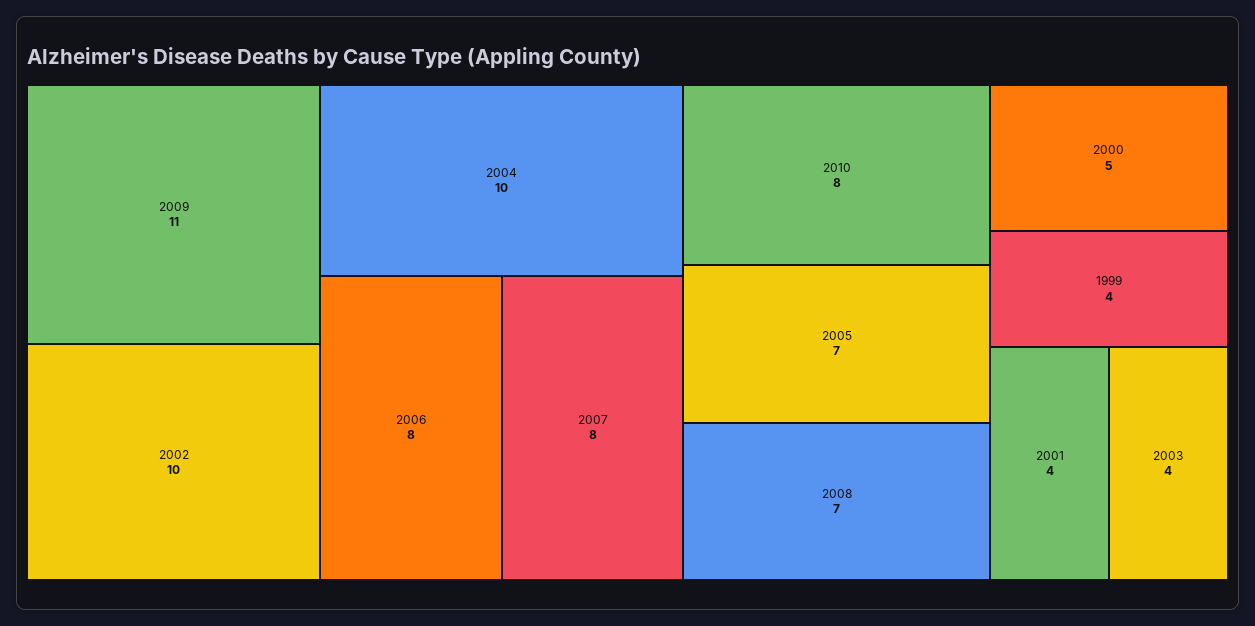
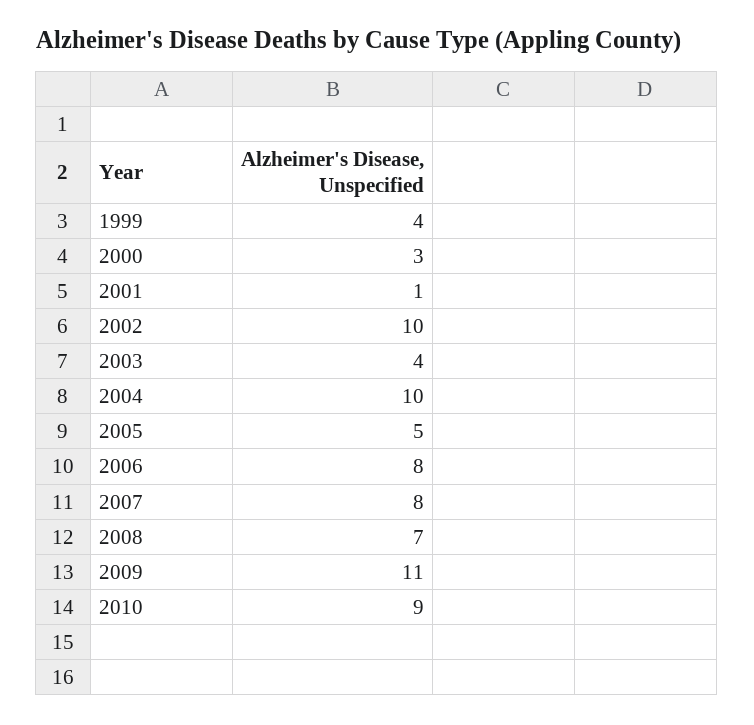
2010: 8 -> 9
2005: 7 -> 5
2000: 5 -> 3
2001: 4 -> 1

